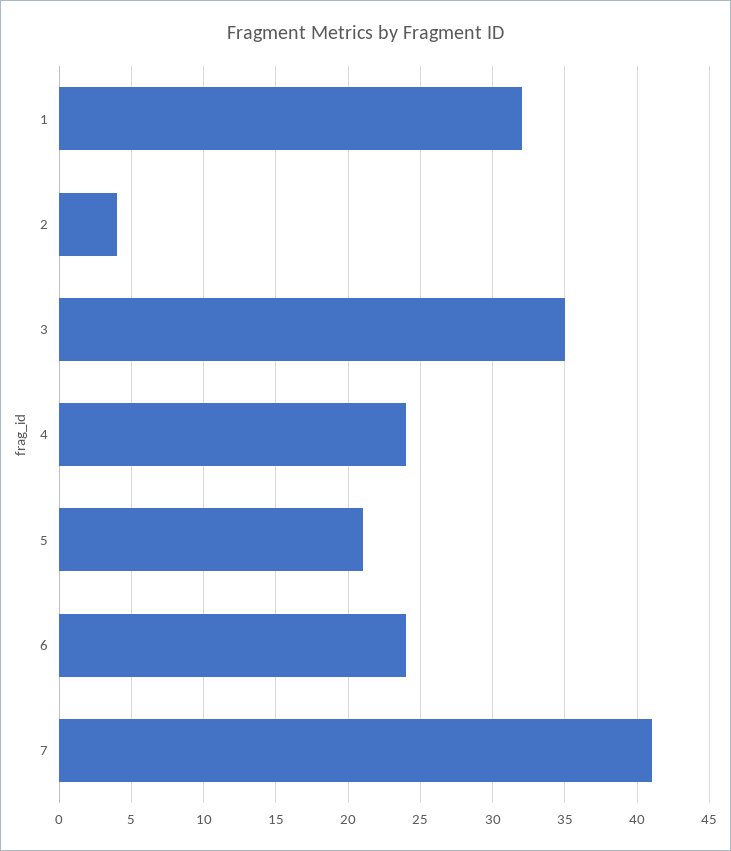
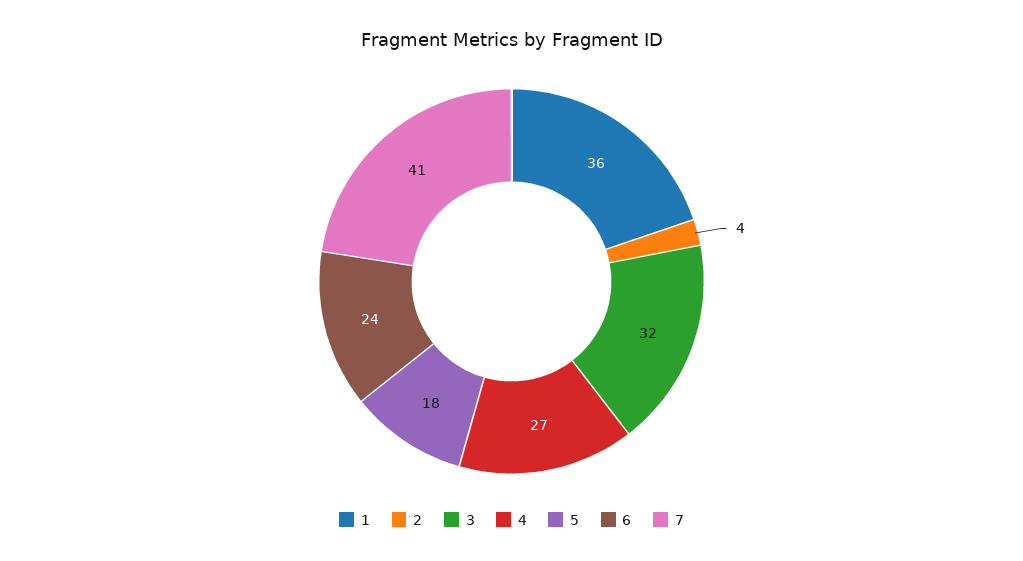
1: 32 -> 36
3: 35 -> 32
4: 24 -> 27
5: 21 -> 18

